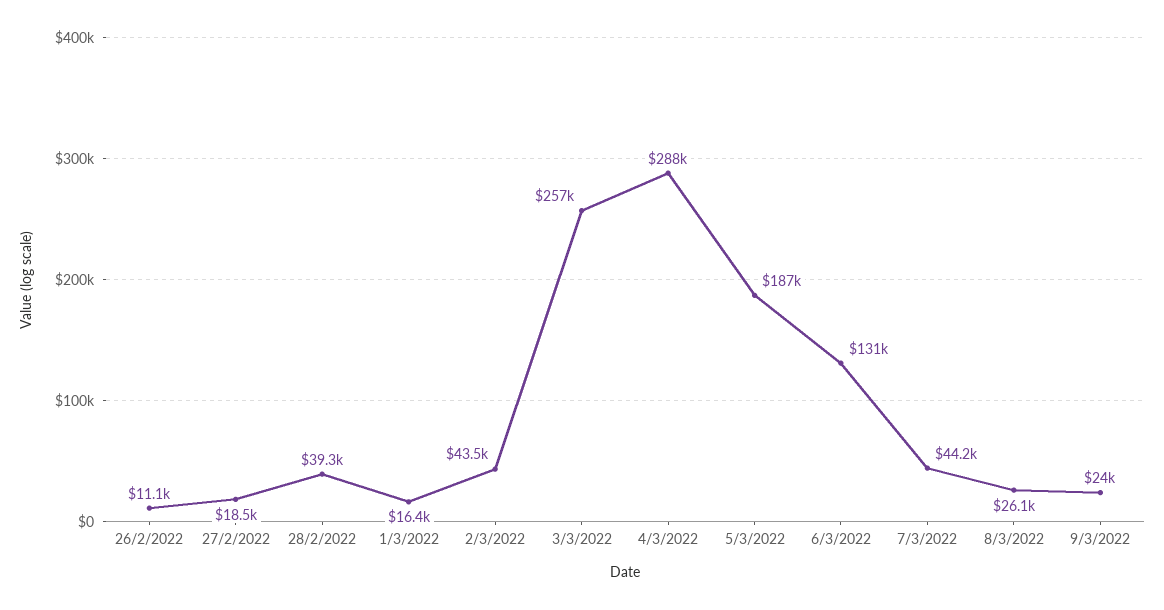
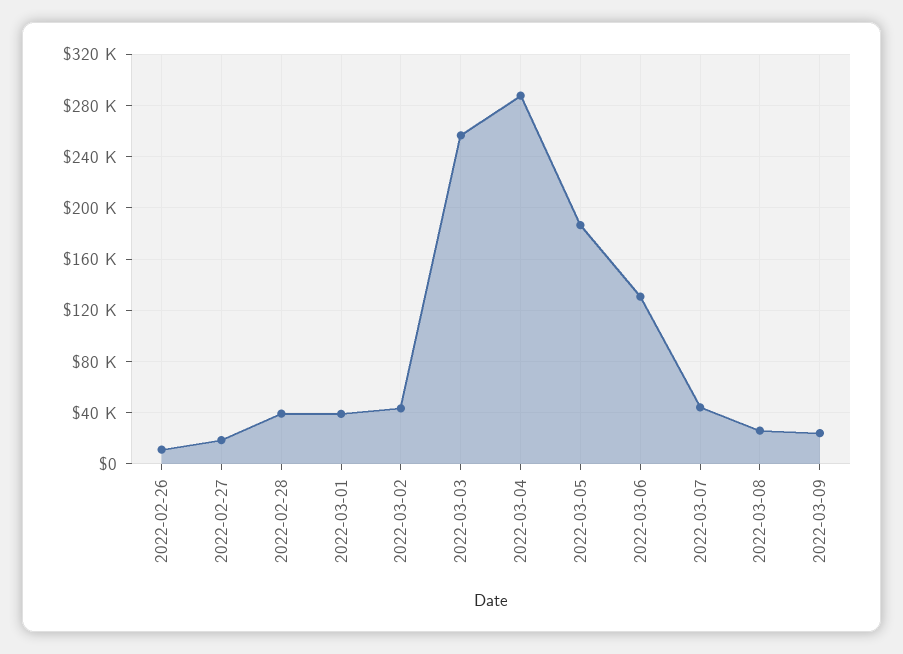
1/3/2022: 16400 -> 40000

